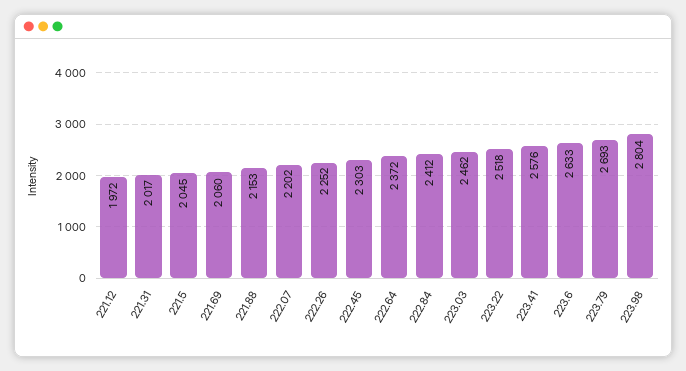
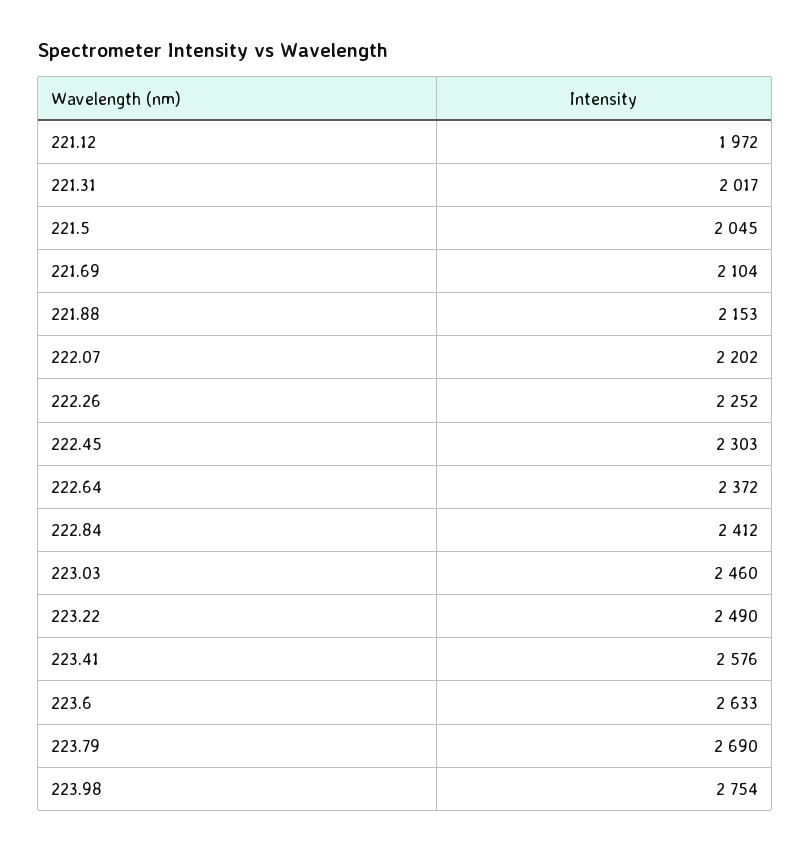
221.69: 2060 -> 2104
223.03: 2462 -> 2460
223.22: 2518 -> 2490
223.79: 2693 -> 2690
223.98: 2804 -> 2754

